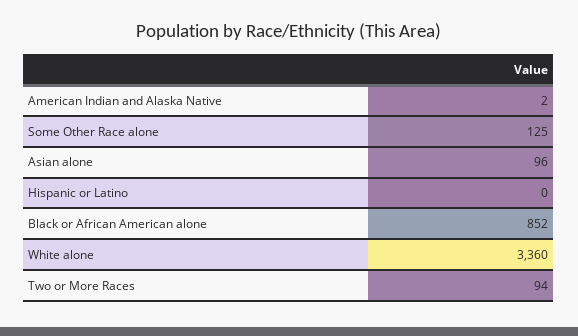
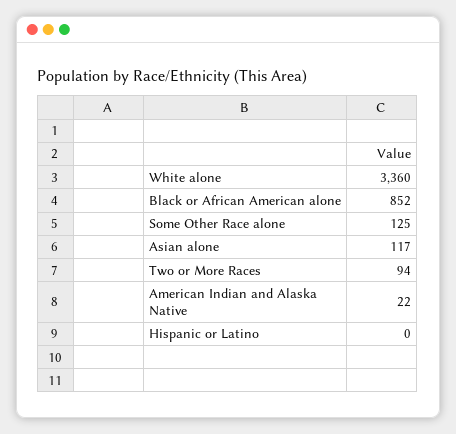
American Indian and Alaska Native: 2 -> 22
Asian alone: 96 -> 117

